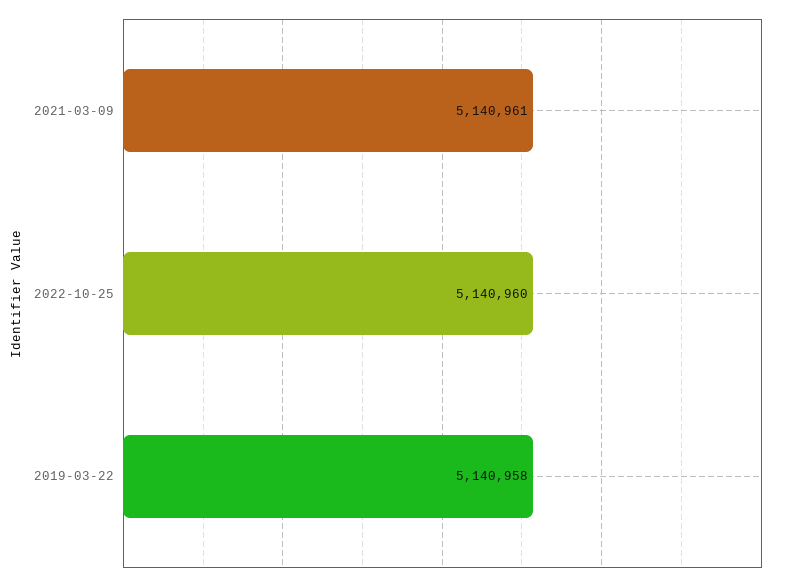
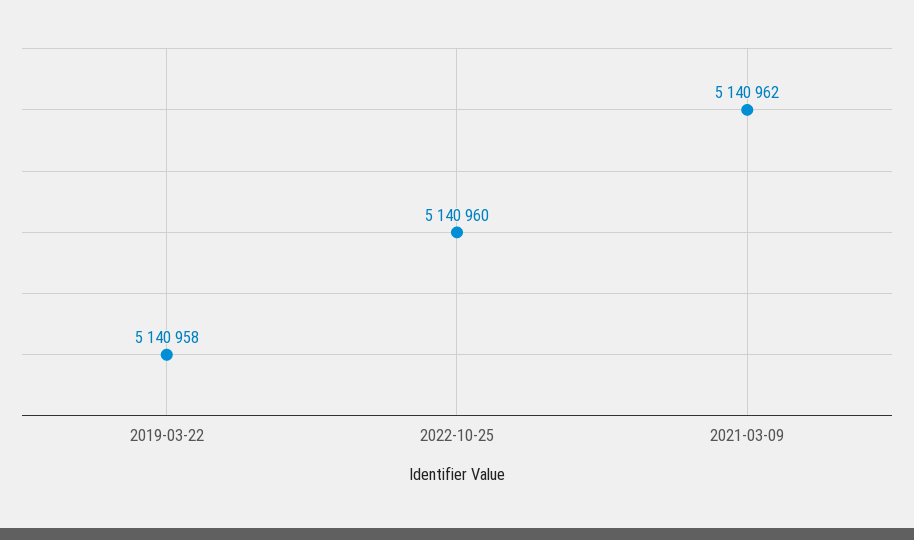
2021-03-09: 5140961 -> 5140962

